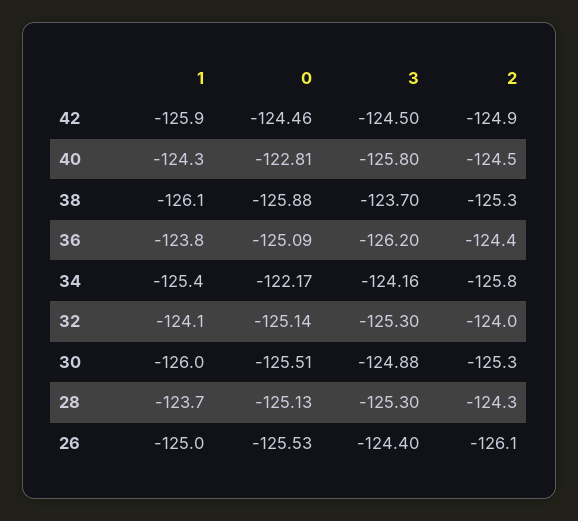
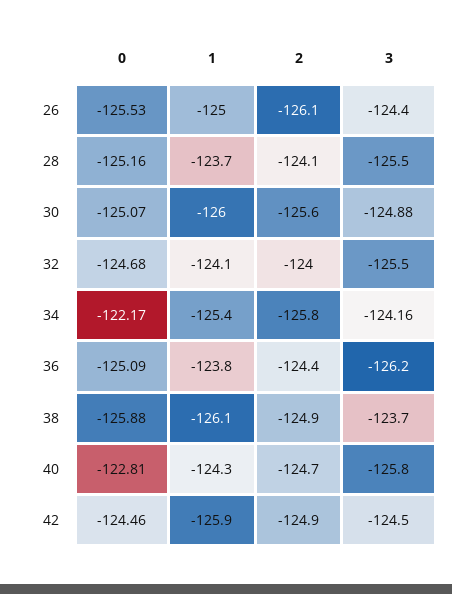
2, 40: -124.5 -> -124.7
2, 38: -125.3 -> -124.9
0, 32: -125.14 -> -124.68
3, 32: -125.3 -> -125.5
0, 30: -125.51 -> -125.07
2, 30: -125.3 -> -125.6
0, 28: -125.13 -> -125.16
3, 28: -125.3 -> -125.5
2, 28: -124.3 -> -124.1

